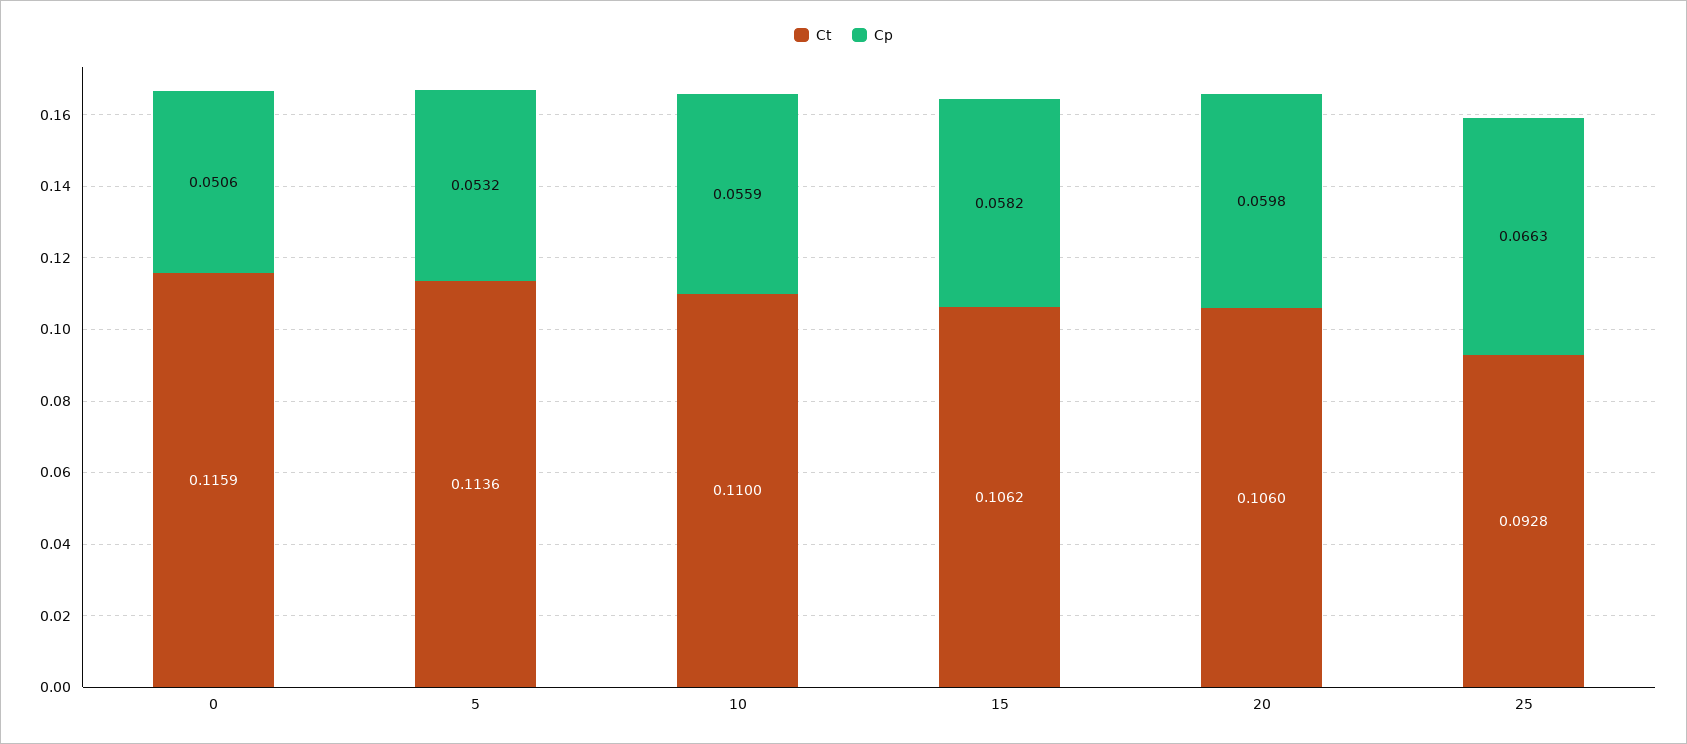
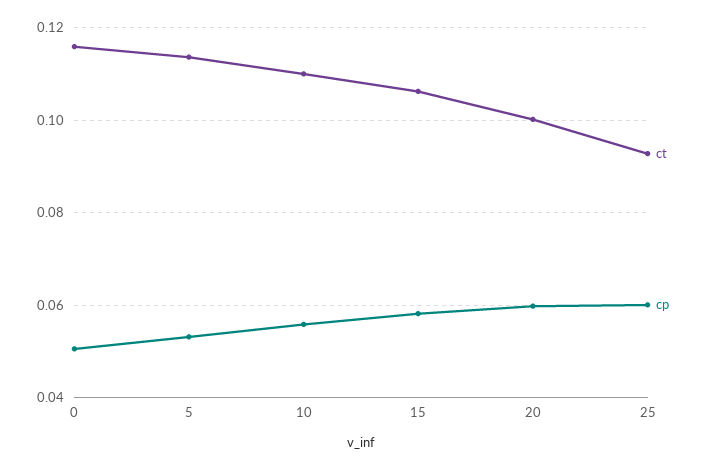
Ct, 20: 0.106 -> 0.1
Cp, 25: 0.0663 -> 0.06

